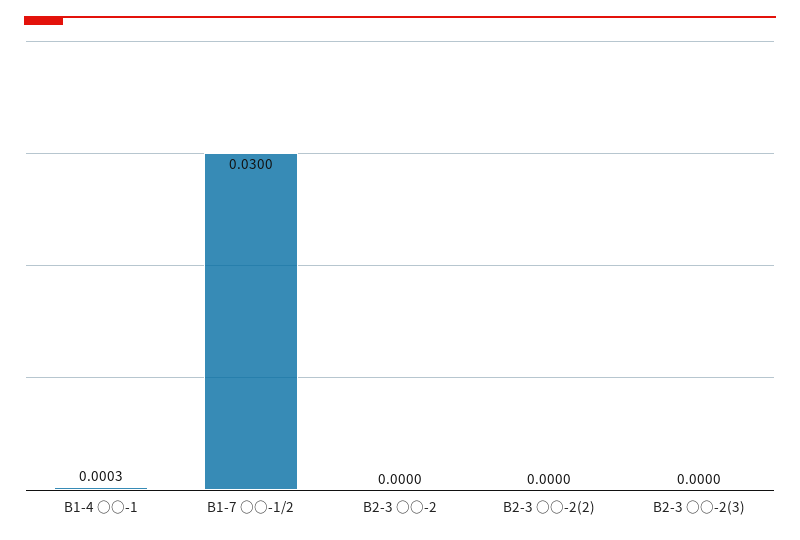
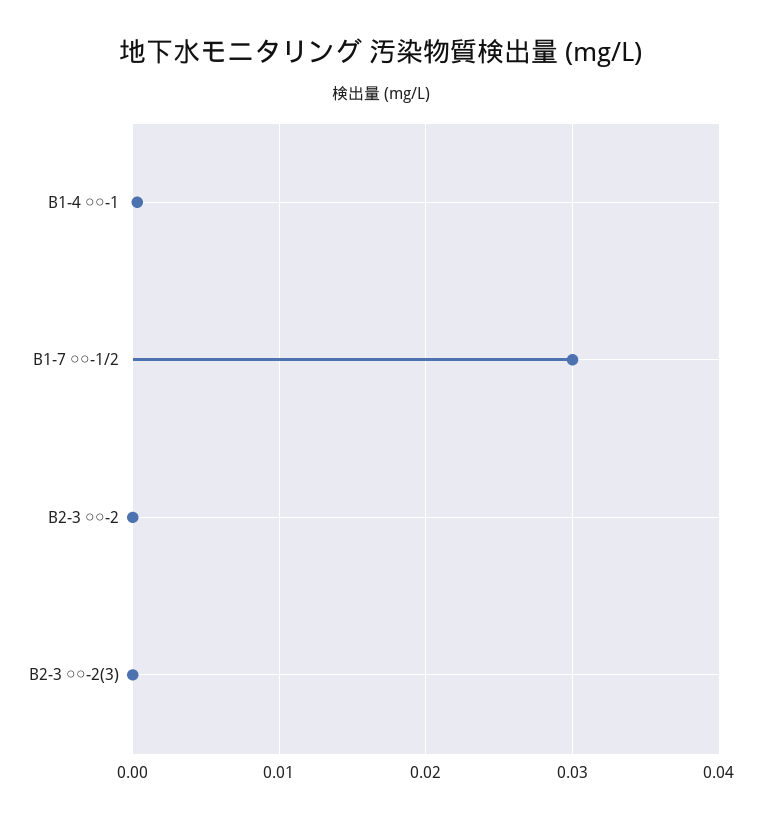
B2-3 ○○-2(2): 0 -> none

